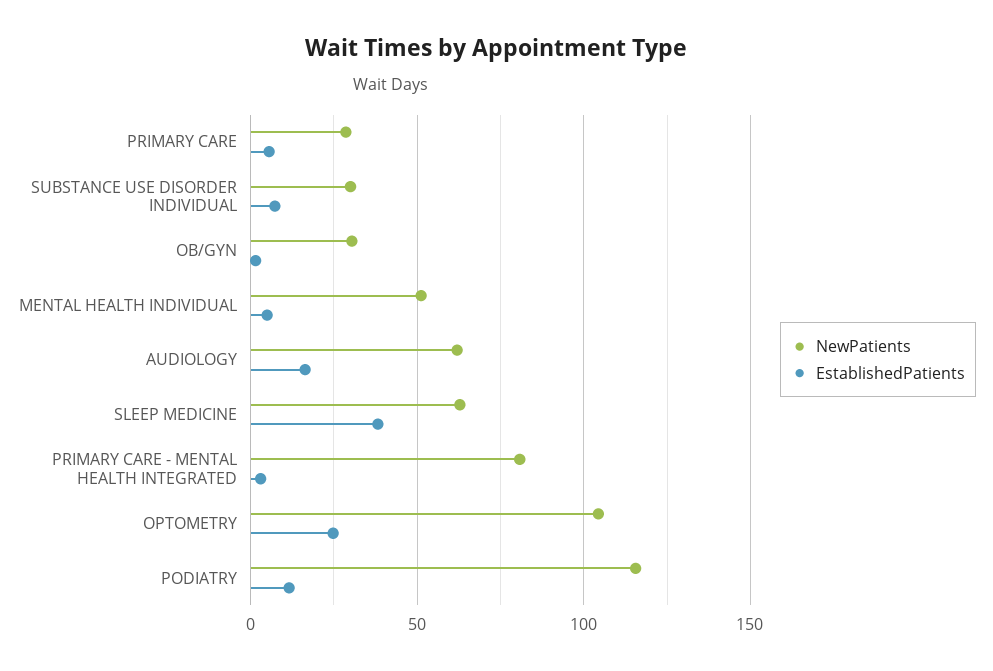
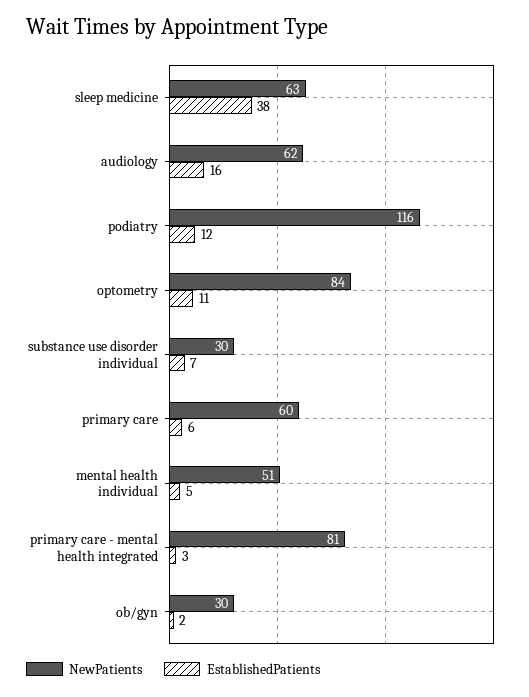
NewPatients, PRIMARY CARE: 30 -> 60
NewPatients, OPTOMETRY: 105 -> 84
EstablishedPatients, OPTOMETRY: 25 -> 11

